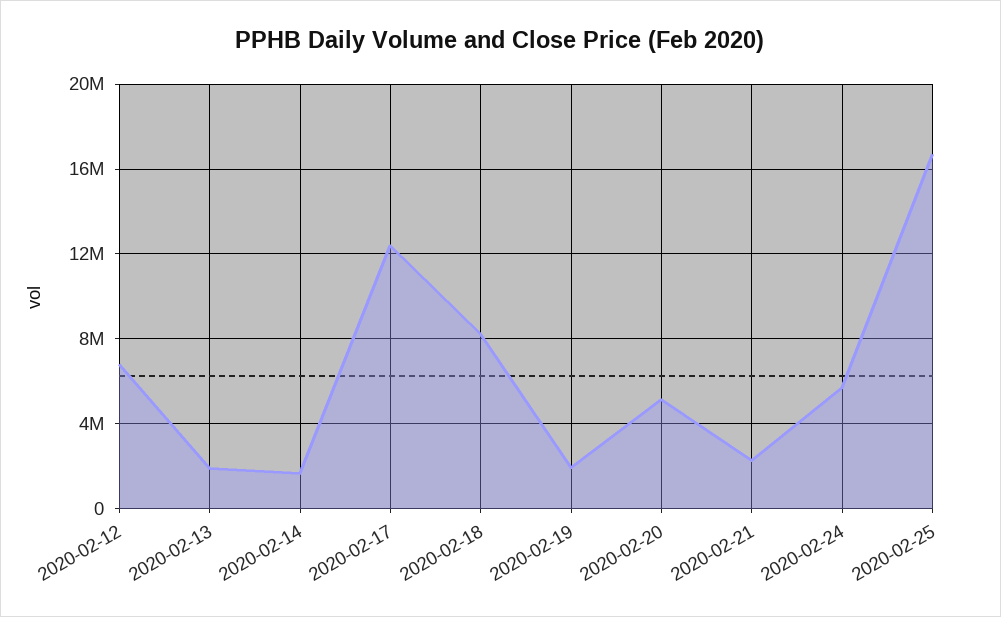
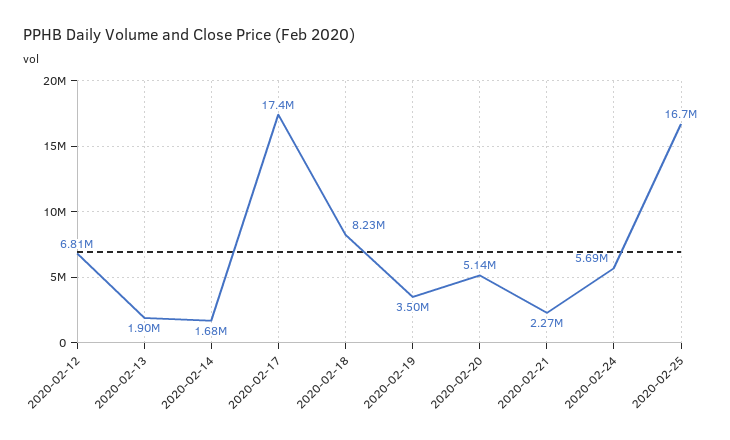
2020-02-17: 12500000 -> 17400000
2020-02-19: 2000000 -> 3500000

